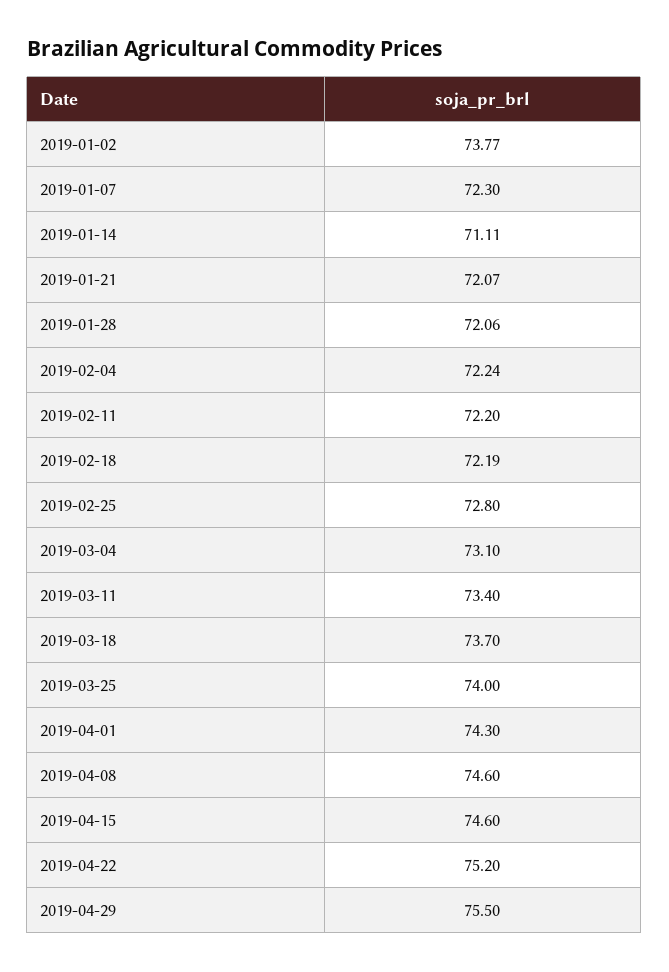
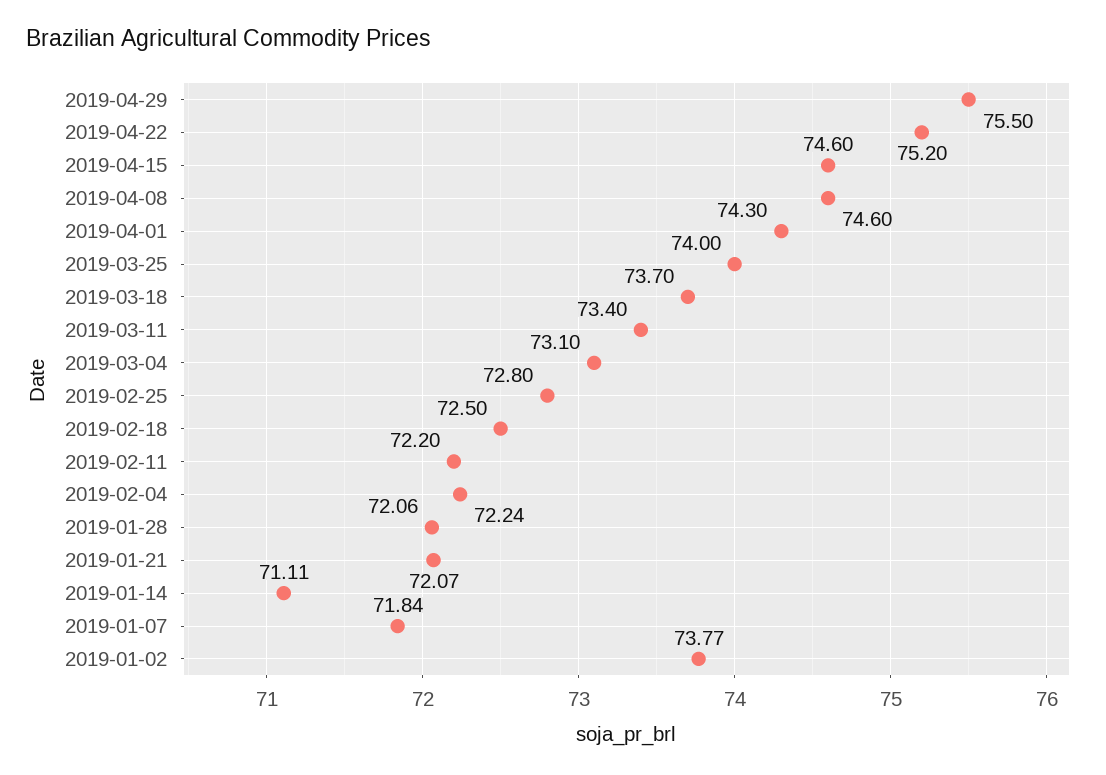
2019-01-07: 72.3 -> 71.84
2019-02-18: 72.19 -> 72.5

